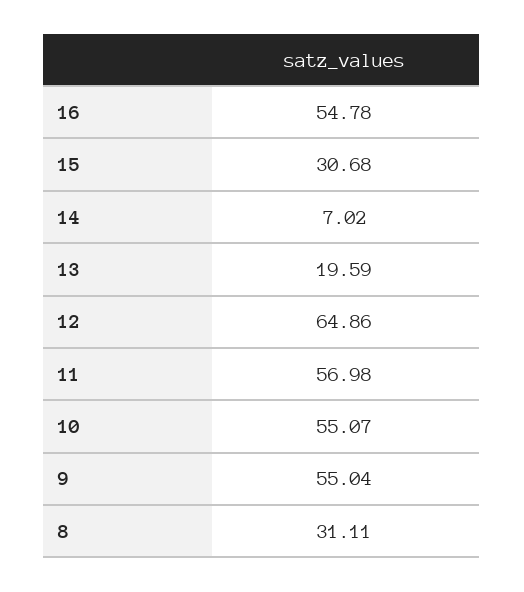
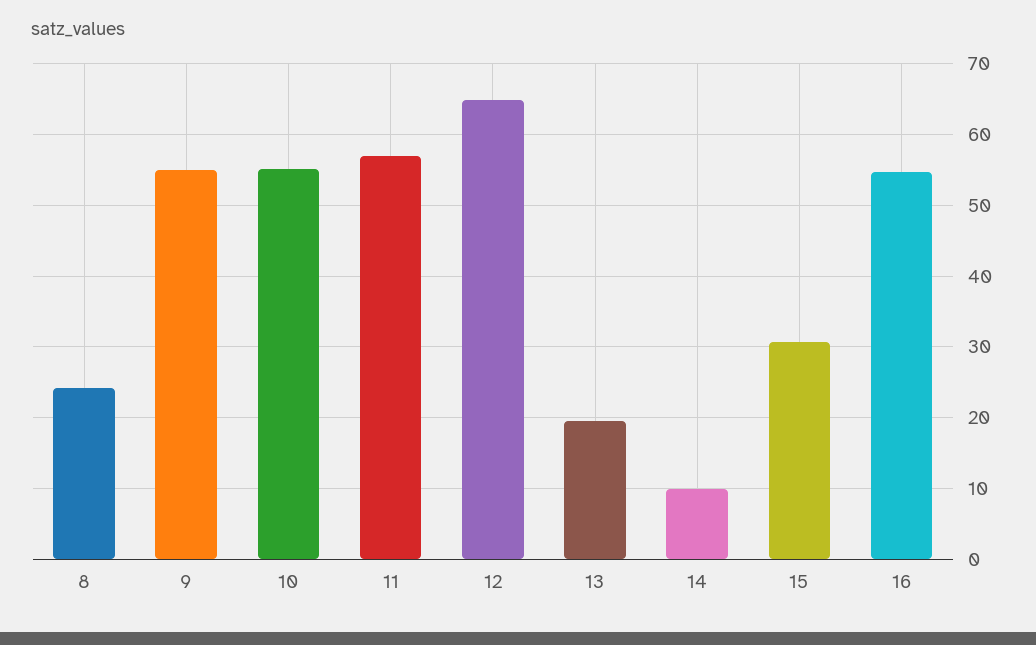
14: 7.02 -> 10
8: 31.11 -> 24

